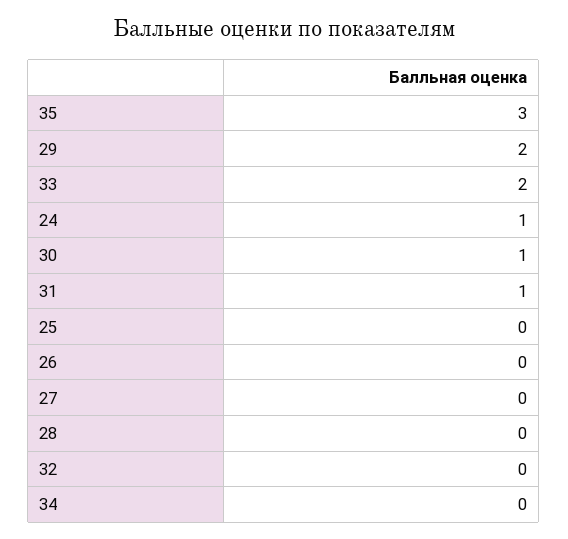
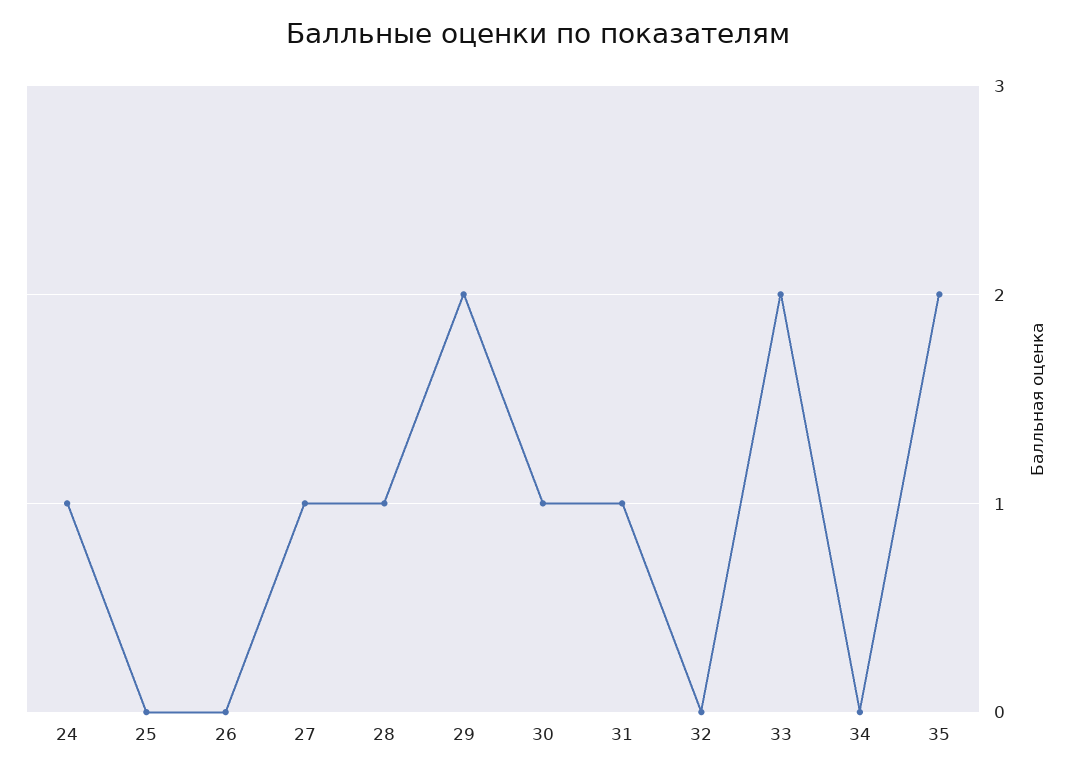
35: 3 -> 2
27: 0 -> 1
28: 0 -> 1

